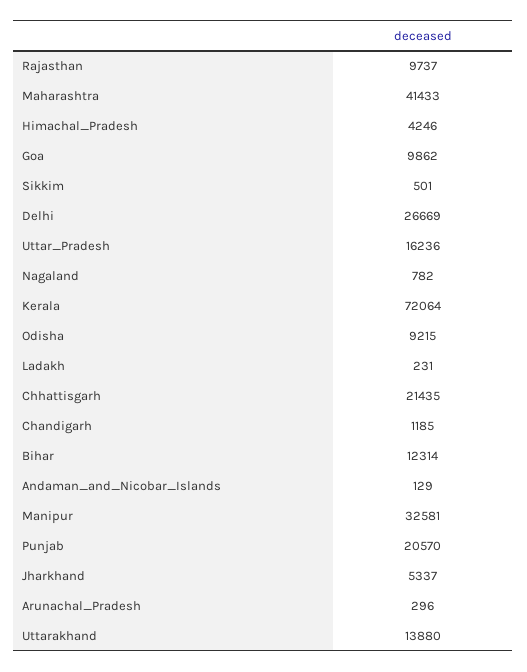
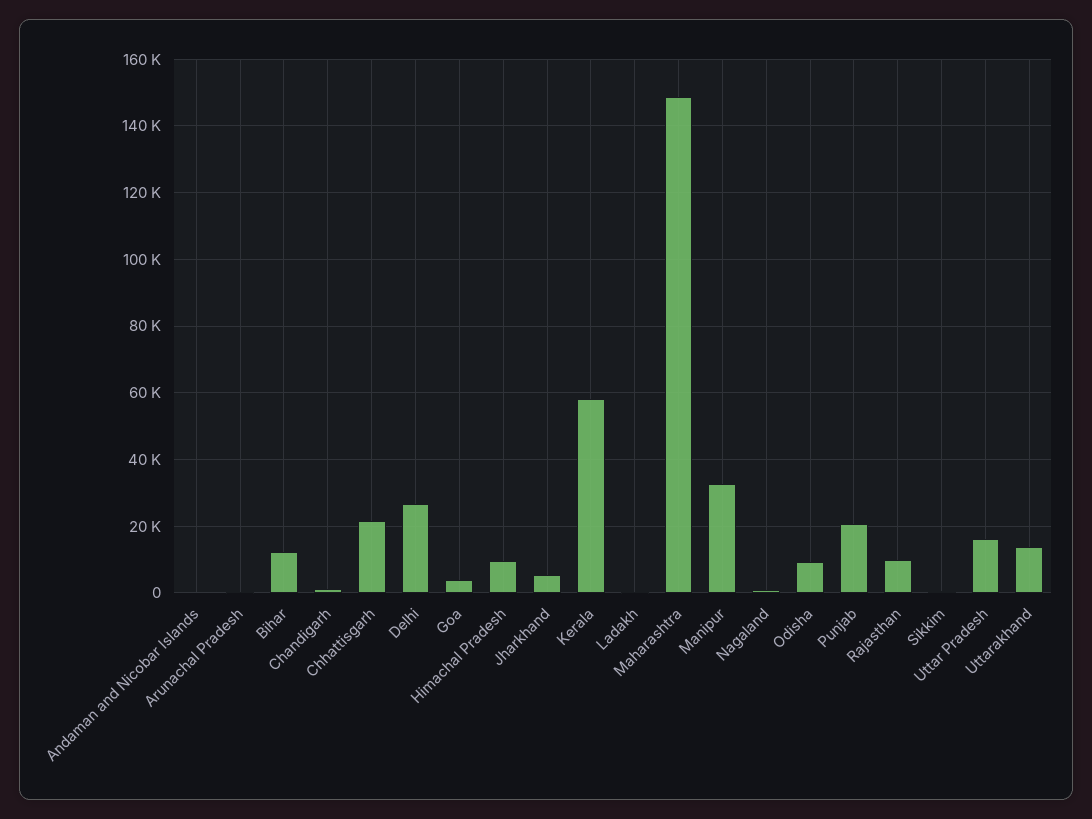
Maharashtra: 41433 -> 148000
Himachal_Pradesh: 4246 -> 10000
Goa: 9862 -> 4000
Kerala: 72064 -> 58000

